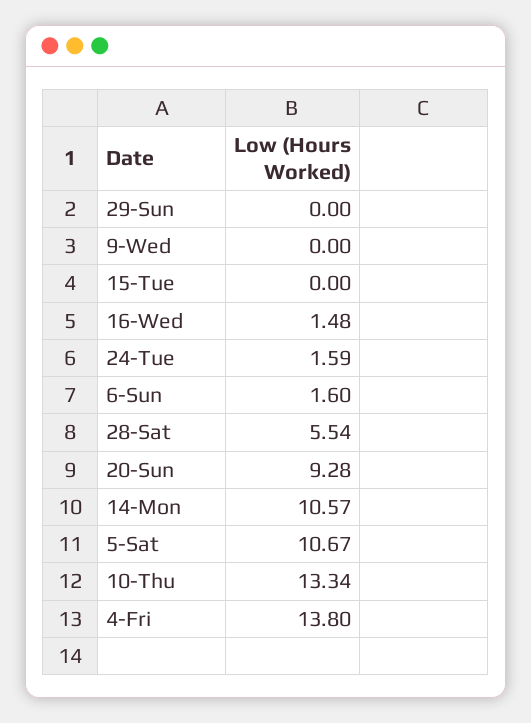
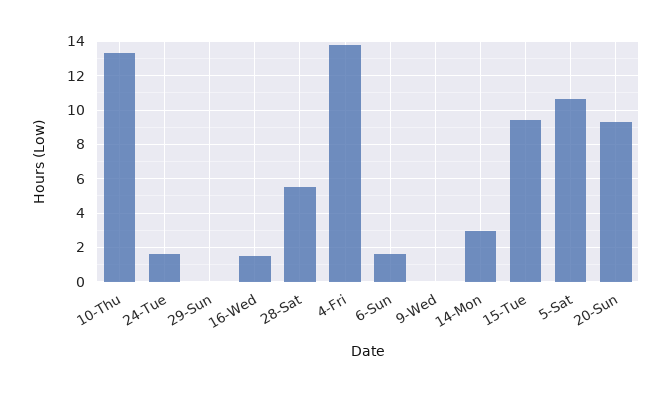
15-Tue: 0 -> 9.5
14-Mon: 10.57 -> 3

